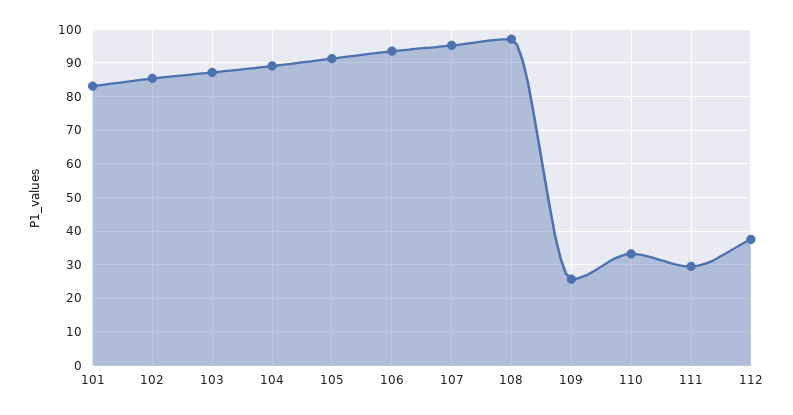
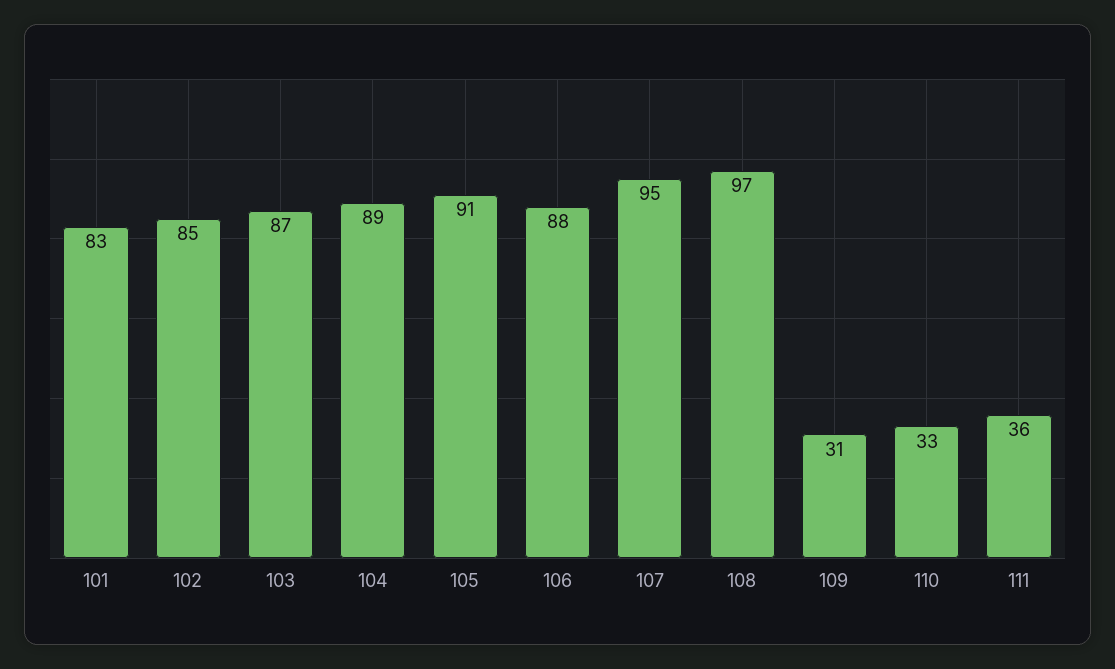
106: 94 -> 88
109: 26 -> 31
111: 30 -> 36
112: 38 -> none

